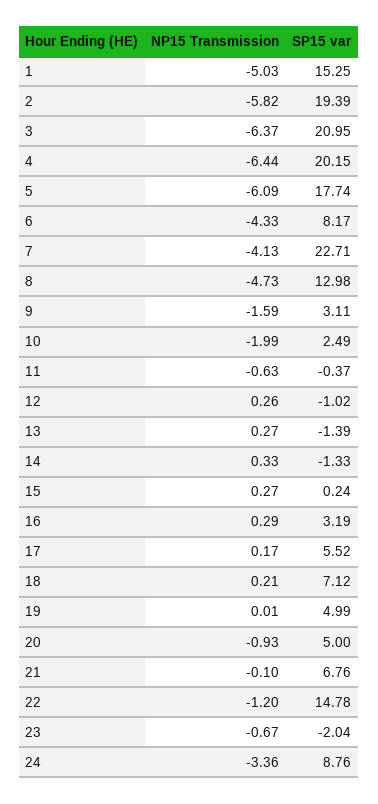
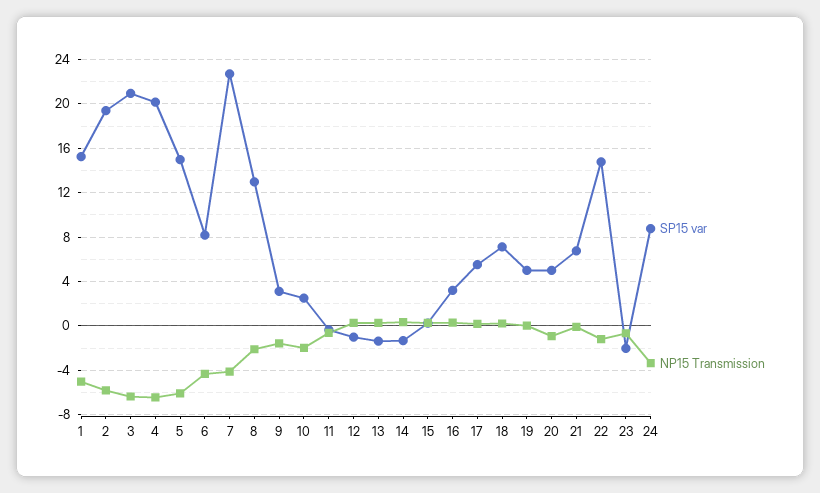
SP15 var, 5: 17.74 -> 15
NP15 Transmission, 8: -4.73 -> -2

